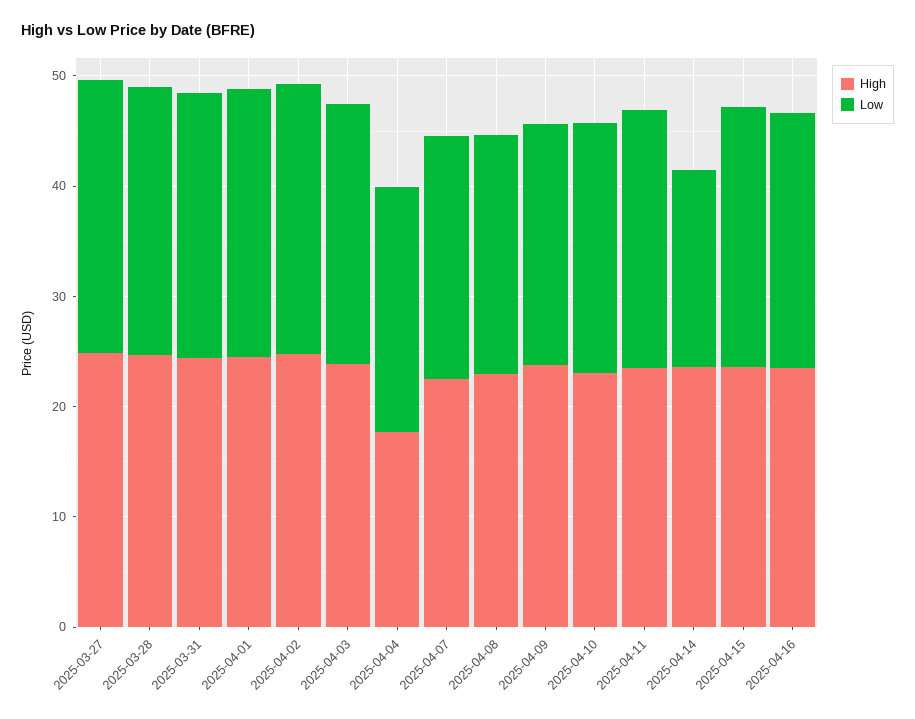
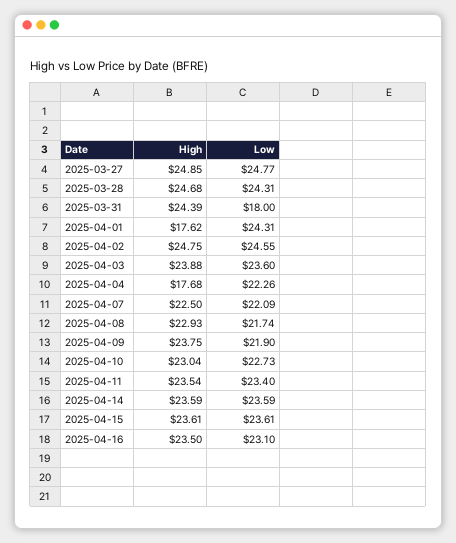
Low, 2025-03-31: 24 -> 18
High, 2025-04-01: 24 -> 17.62
Low, 2025-04-14: 18 -> 23.59

